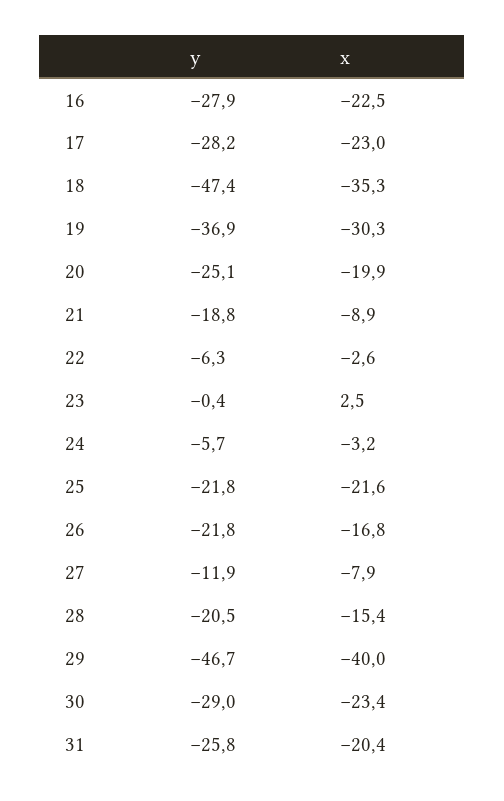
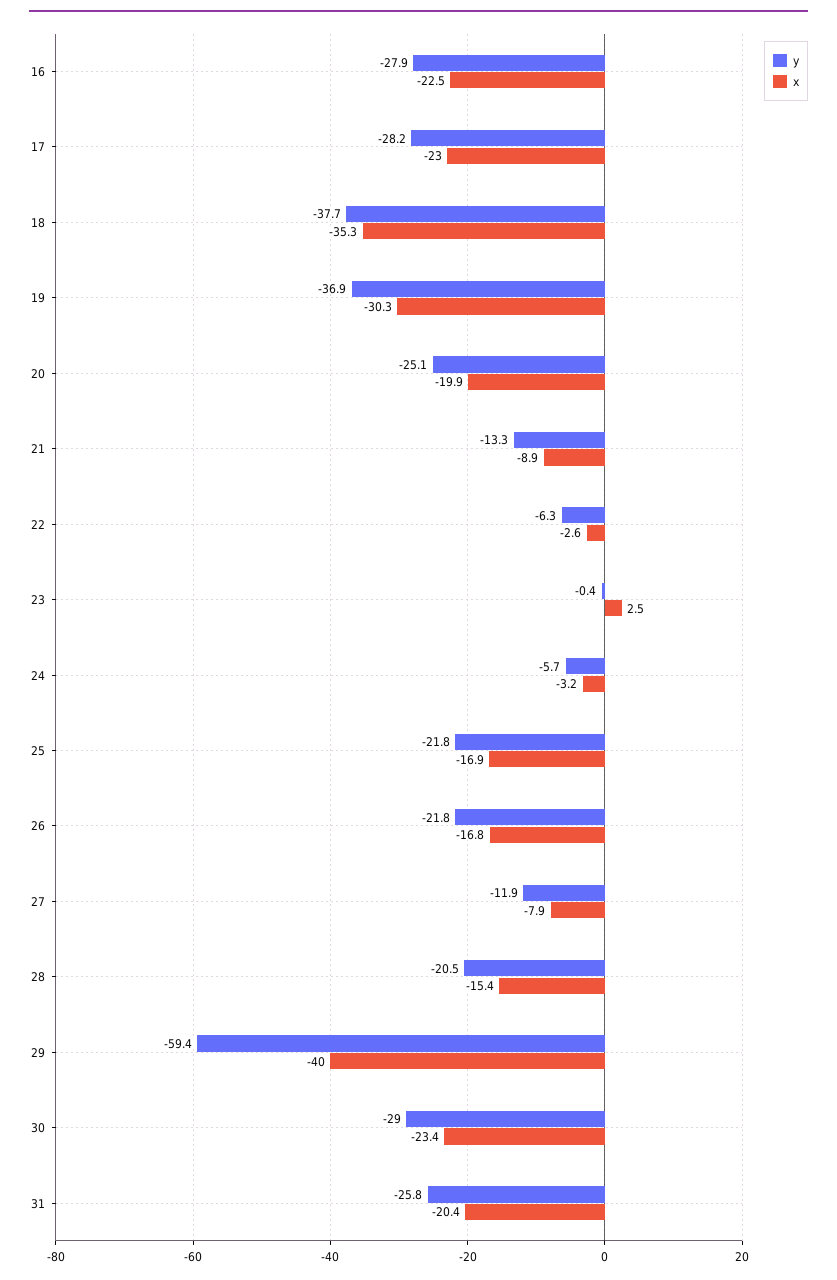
y, 18: -47.4 -> -37.7
y, 21: -18.8 -> -13.3
x, 25: -21.6 -> -16.9
y, 29: -46.7 -> -59.4

